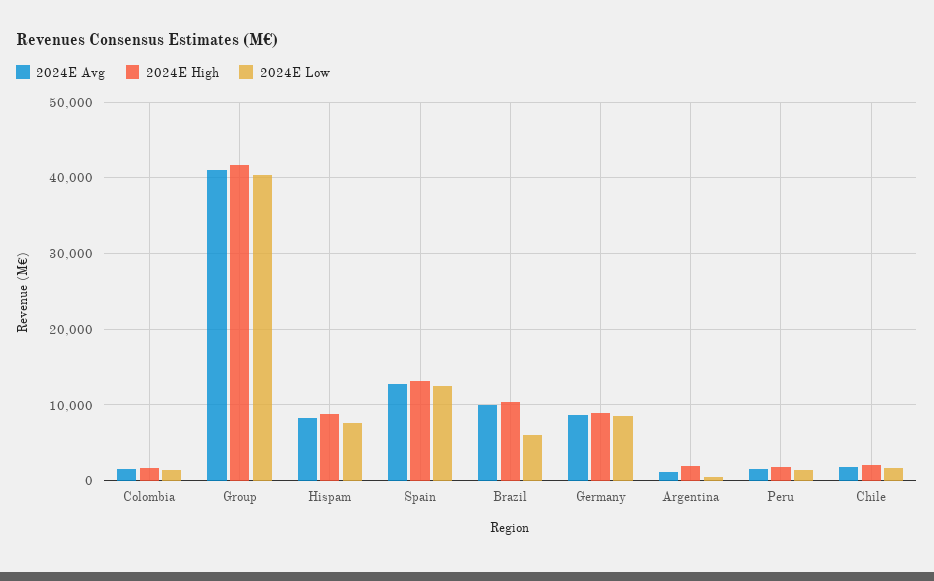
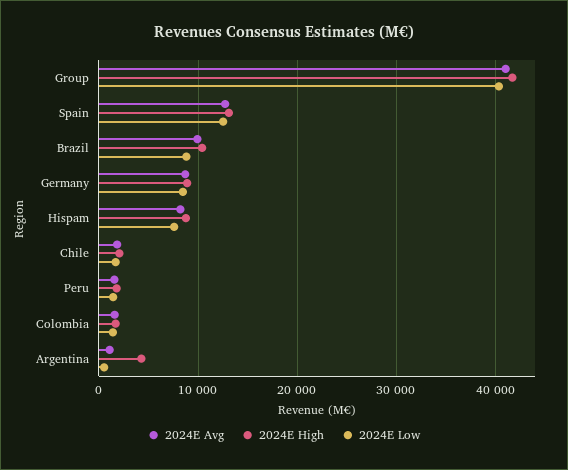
2024E Low, Brazil: 6000 -> 9000
2024E High, Argentina: 2000 -> 4000

